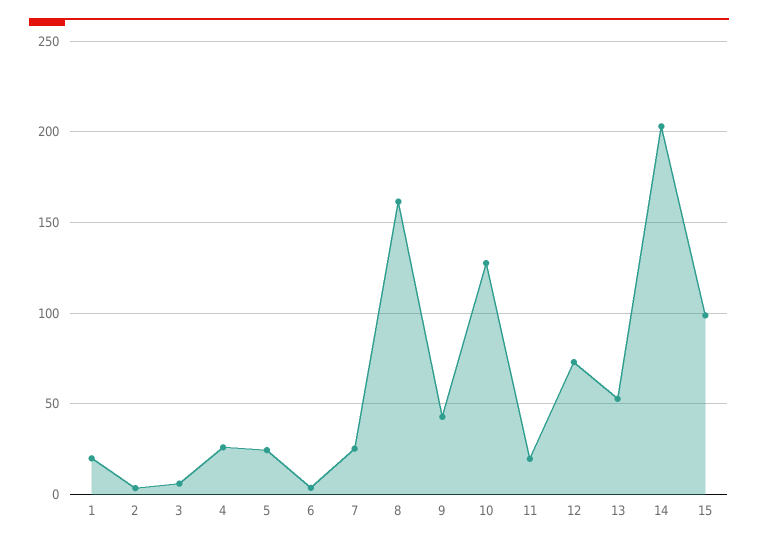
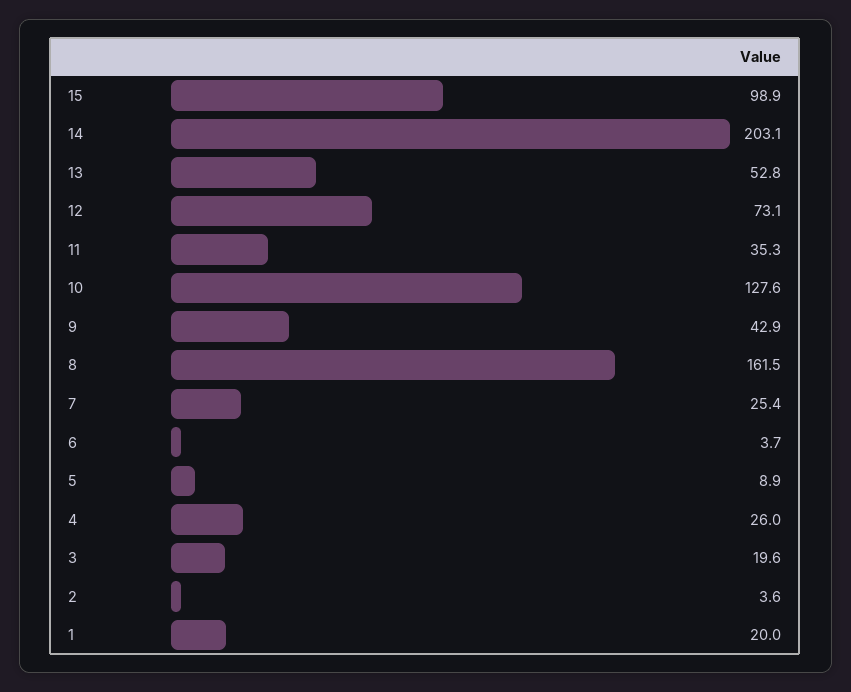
3: 5 -> 19.6
5: 25 -> 8.9
11: 20 -> 35.3

